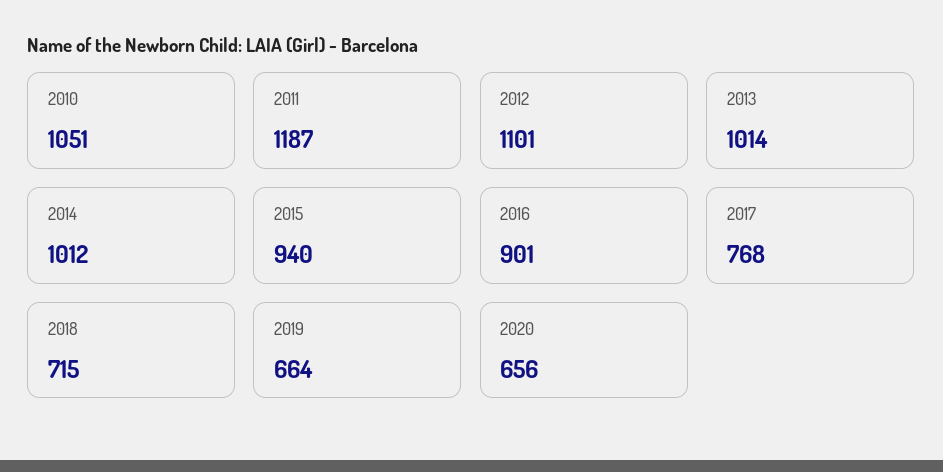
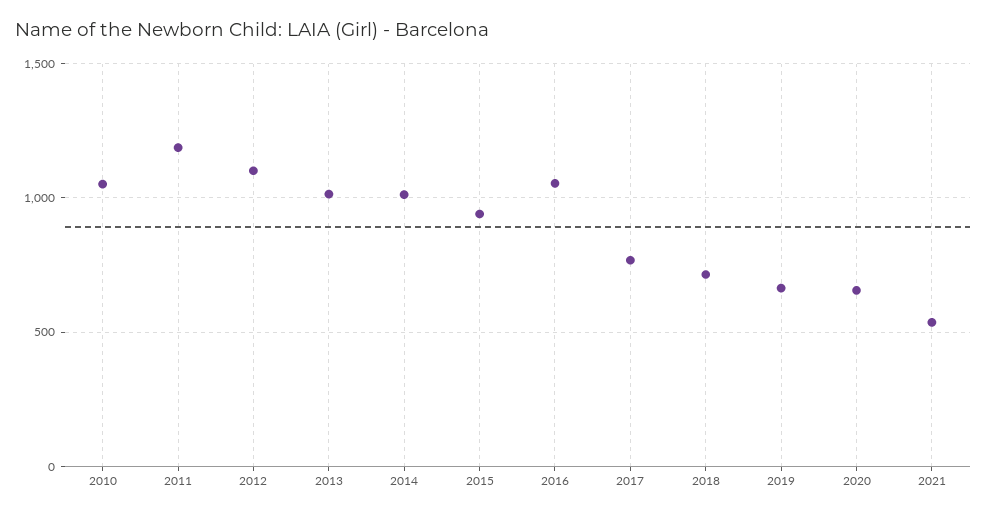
2016: 901 -> 1050
2021: none -> 550

